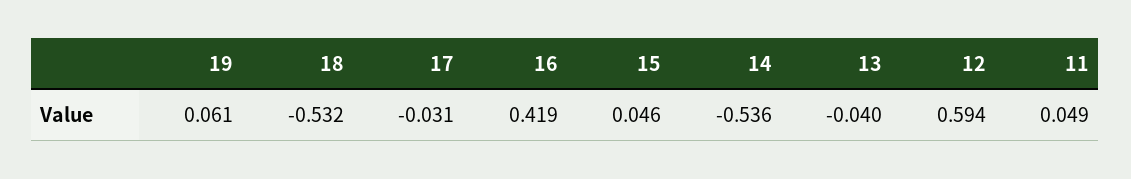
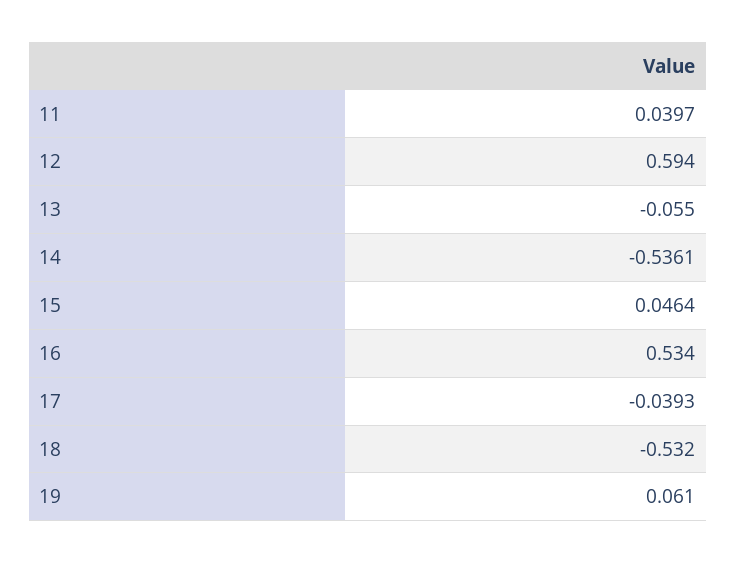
17: -0.031 -> -0.0393
16: 0.419 -> 0.534
13: -0.04 -> -0.055
11: 0.049 -> 0.0397

